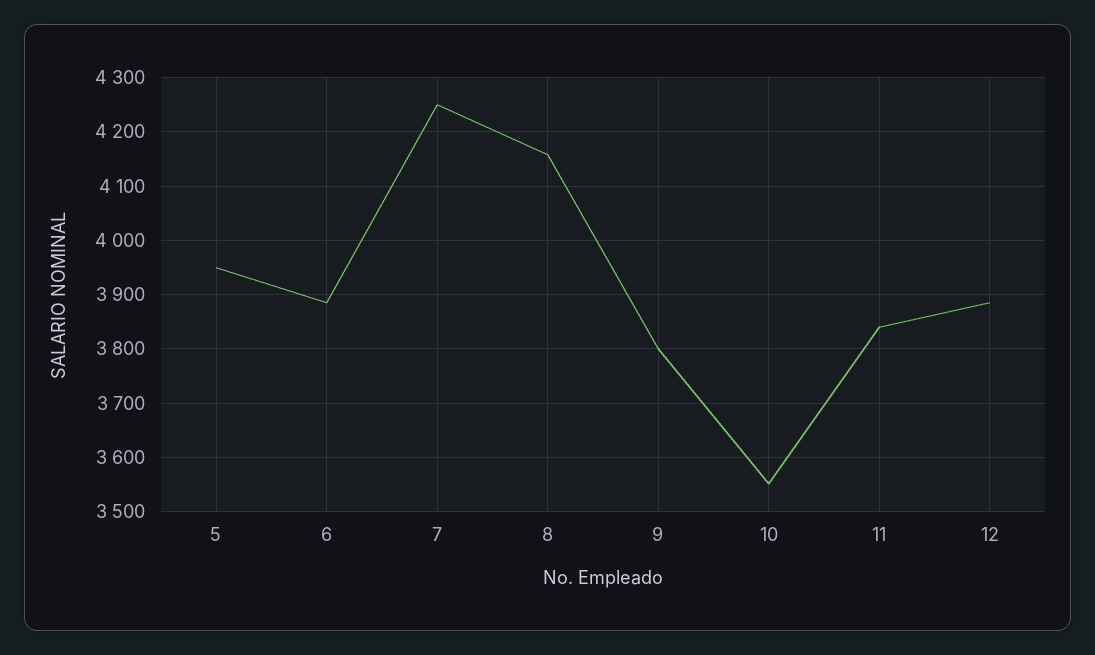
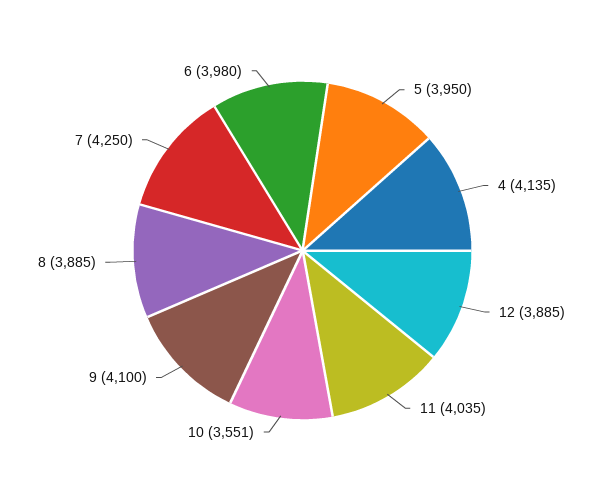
6: 3880 -> 3980
8: 4160 -> 3885
9: 3800 -> 4100
11: 3840 -> 4035
4: none -> 4135

